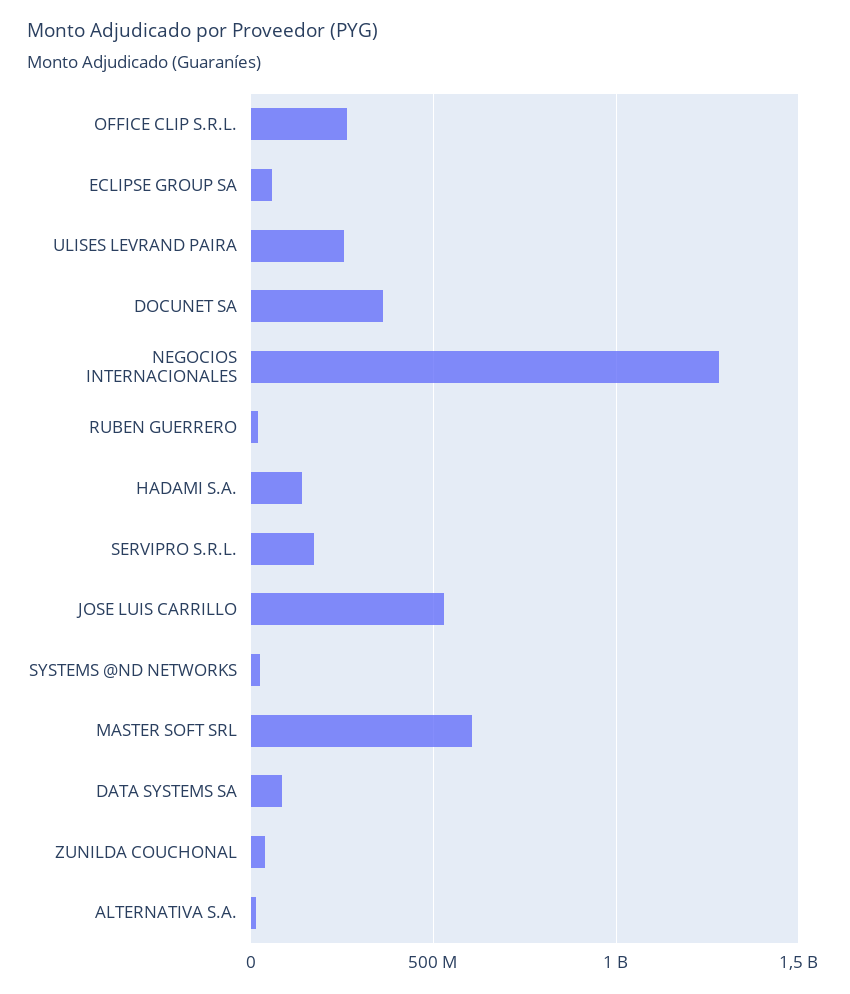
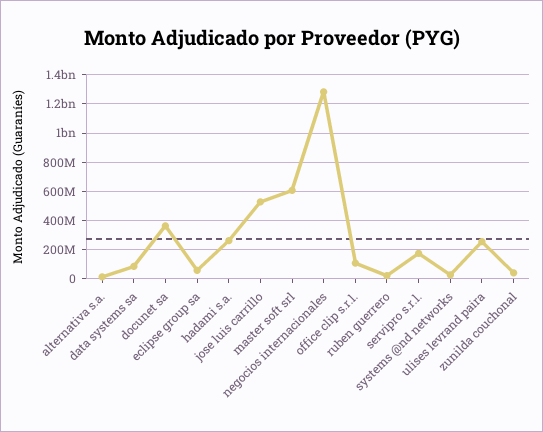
OFFICE CLIP S.R.L.: 250000000 -> 100000000
HADAMI S.A.: 150000000 -> 250000000

